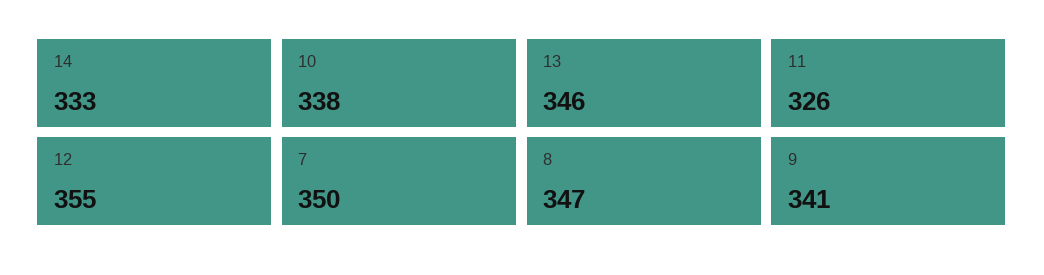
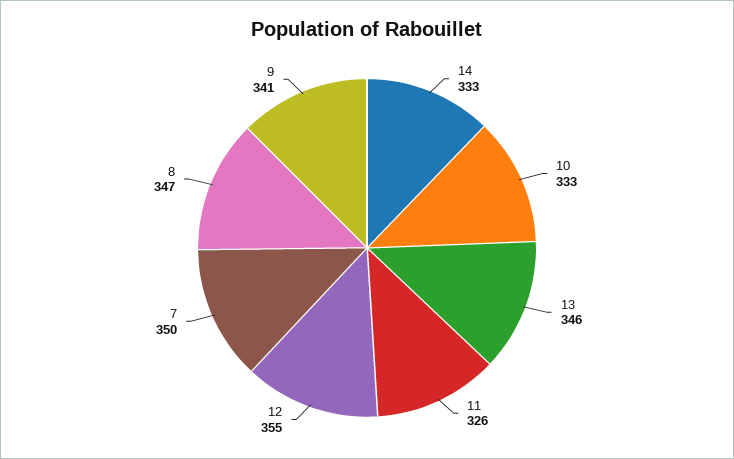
10: 338 -> 333

